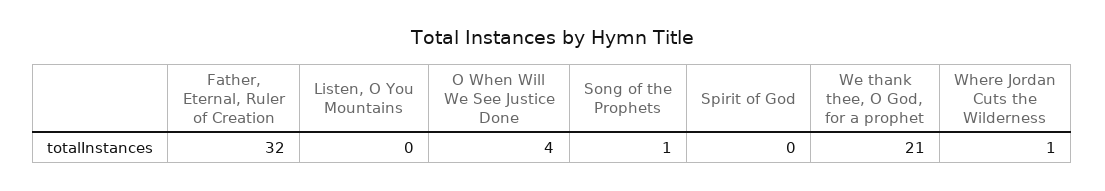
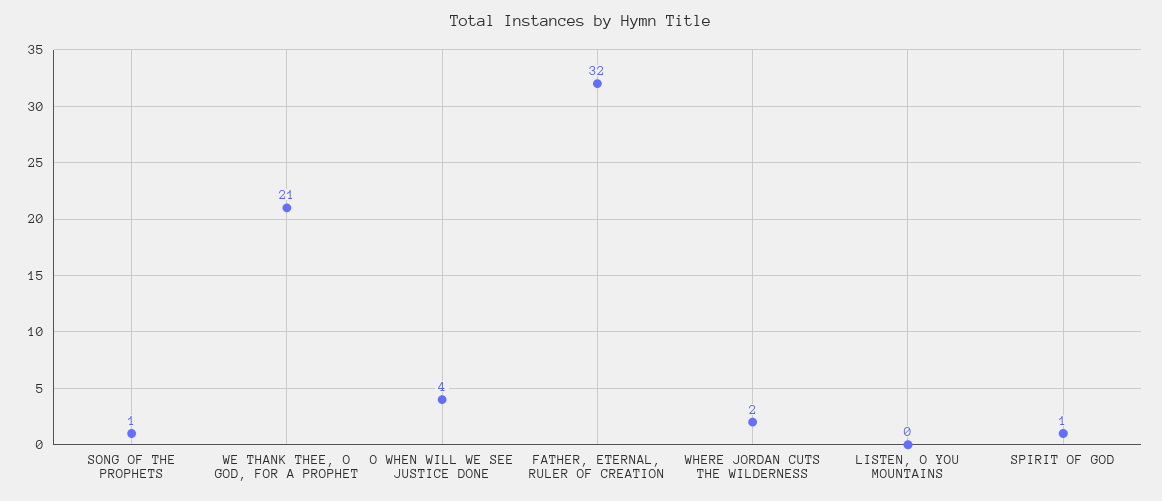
Spirit of God: 0 -> 1
Where Jordan Cuts the Wilderness: 1 -> 2

